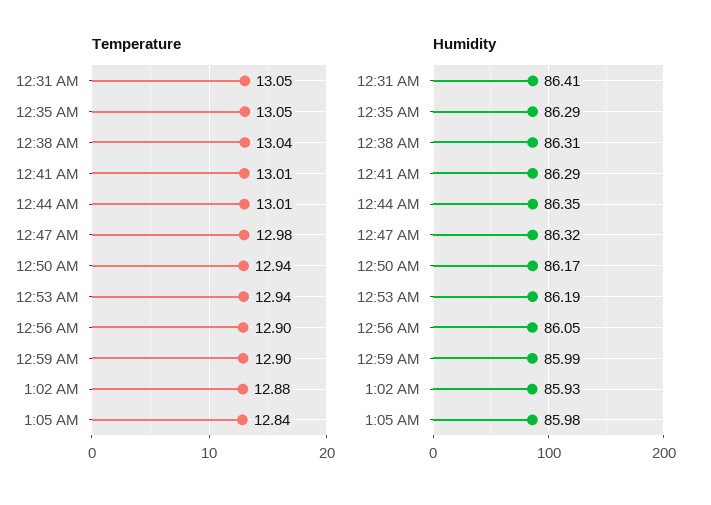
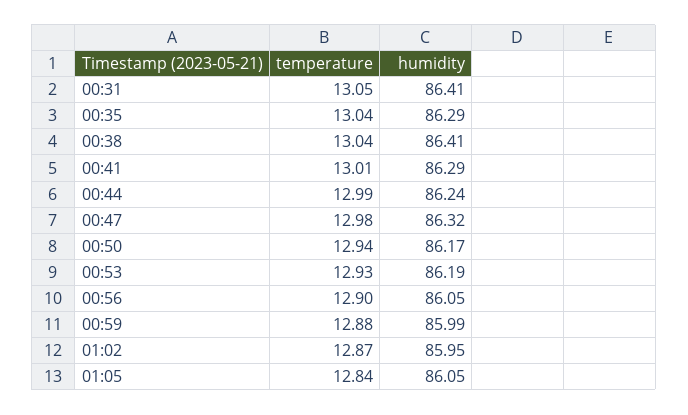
Temperature, 12:35 AM: 13.05 -> 13.04
Temperature, 12:44 AM: 13.01 -> 12.99
Temperature, 12:53 AM: 12.94 -> 12.93
Temperature, 12:59 AM: 12.9 -> 12.88
Temperature, 1:02 AM: 12.88 -> 12.87
Humidity, 12:38 AM: 86.31 -> 86.41
Humidity, 12:44 AM: 86.35 -> 86.24
Humidity, 1:02 AM: 85.93 -> 85.95
Humidity, 1:05 AM: 85.98 -> 86.05

